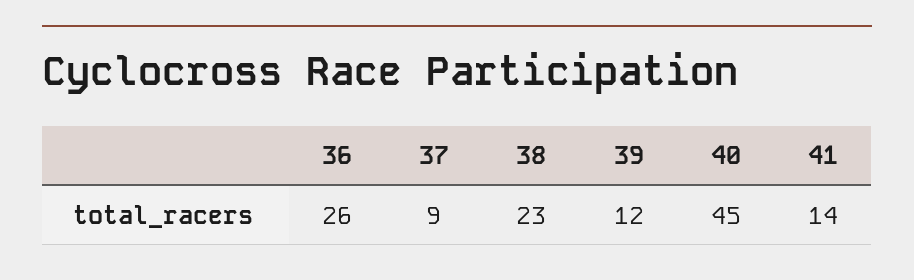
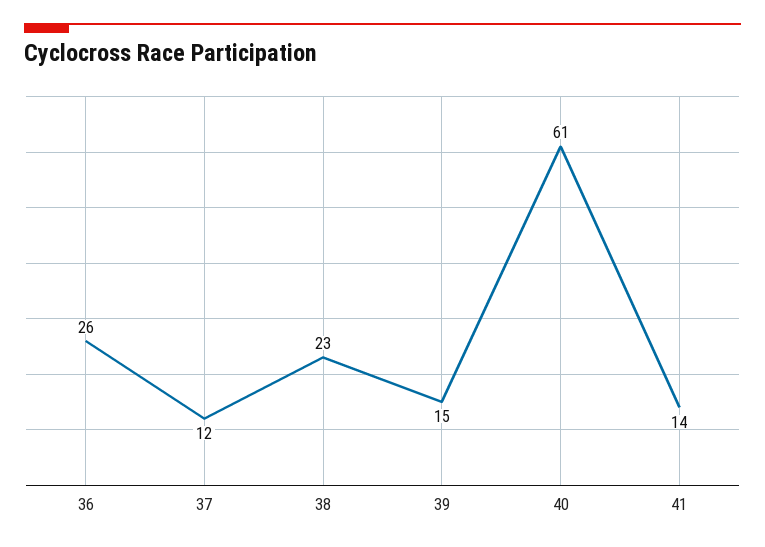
37: 9 -> 12
39: 12 -> 15
40: 45 -> 61

